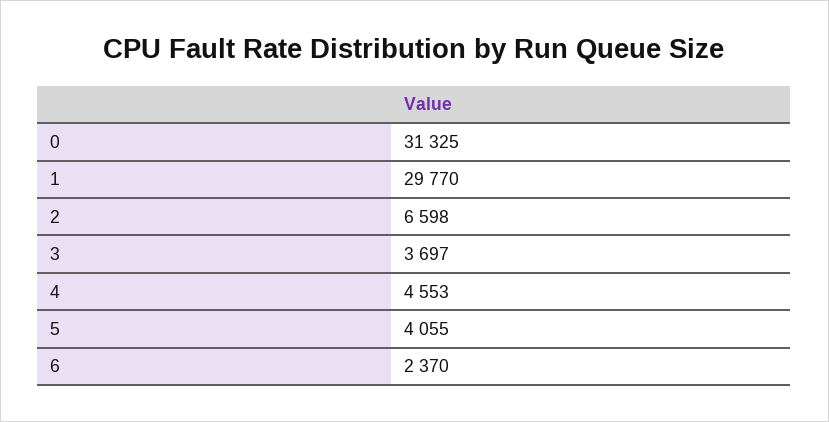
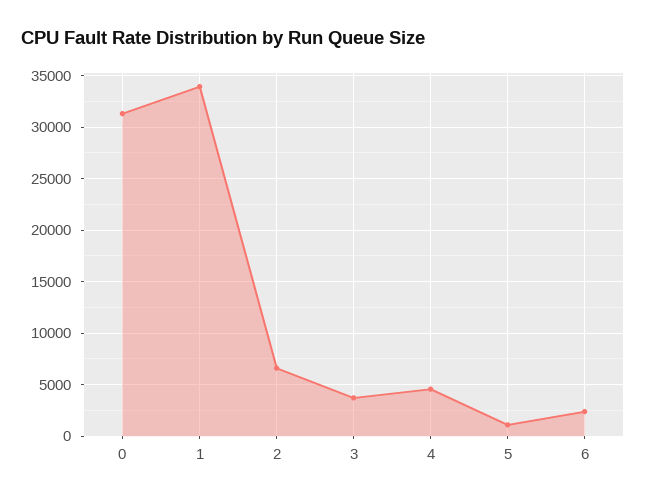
1: 29770 -> 34000
5: 4055 -> 1000

